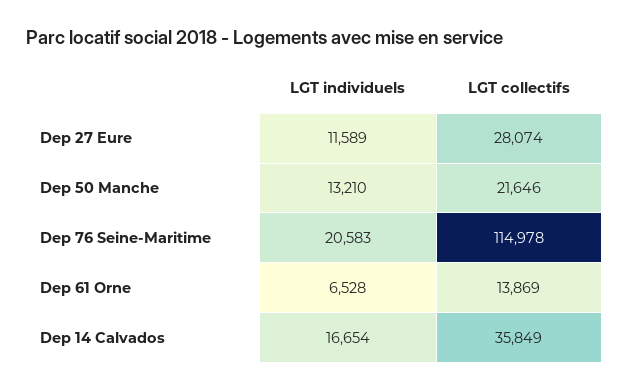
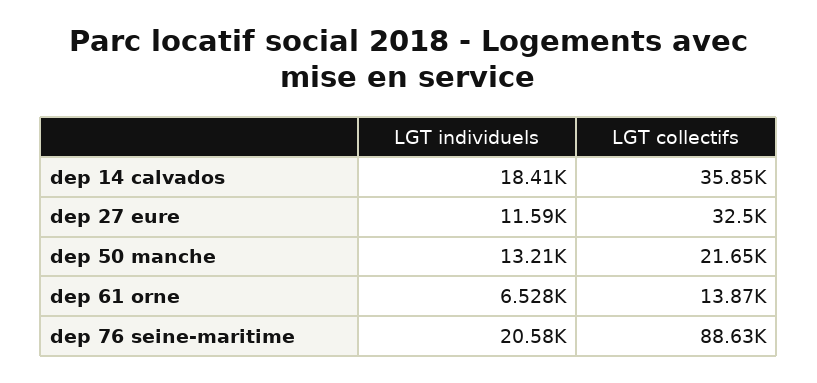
LGT collectifs, Dep 27 Eure: 28074 -> 32500
LGT collectifs, Dep 76 Seine-Maritime: 114978 -> 88630
LGT individuels, Dep 14 Calvados: 16654 -> 18410

